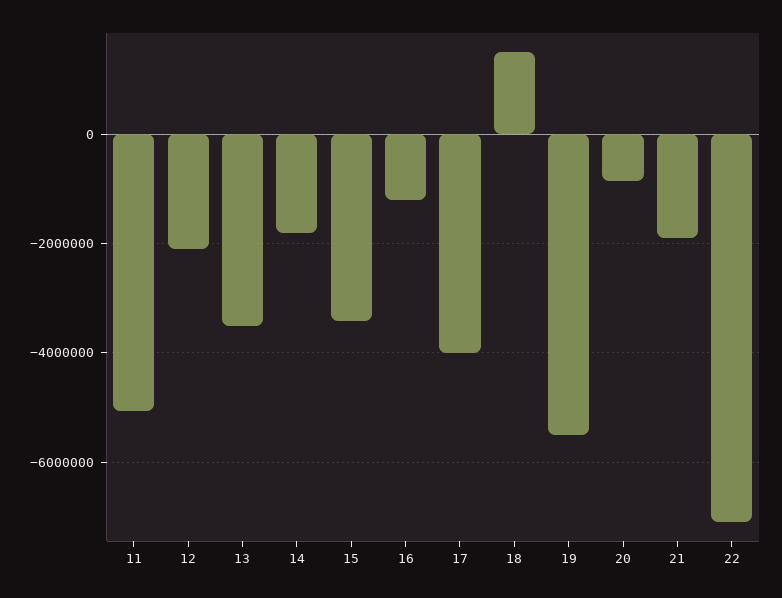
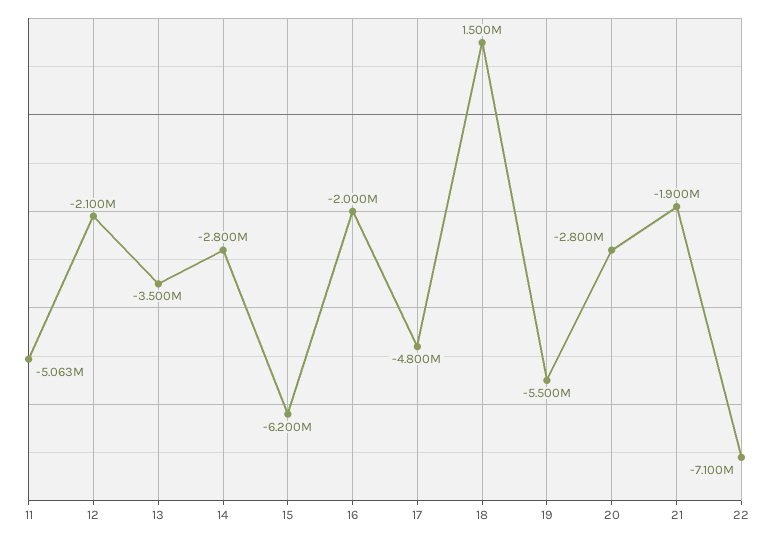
14: -1800000 -> -2800000
15: -3400000 -> -6200000
16: -1200000 -> -2000000
17: -4000000 -> -4800000
20: -800000 -> -2800000

